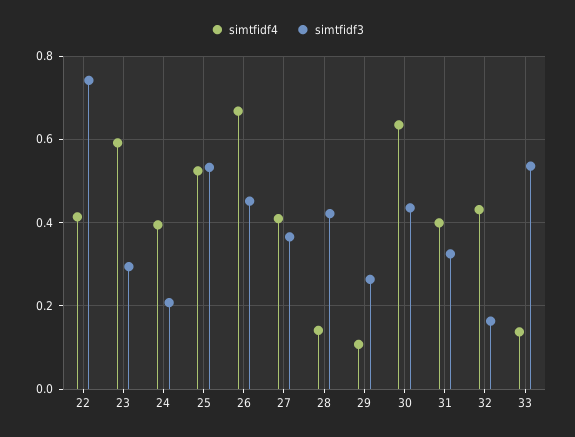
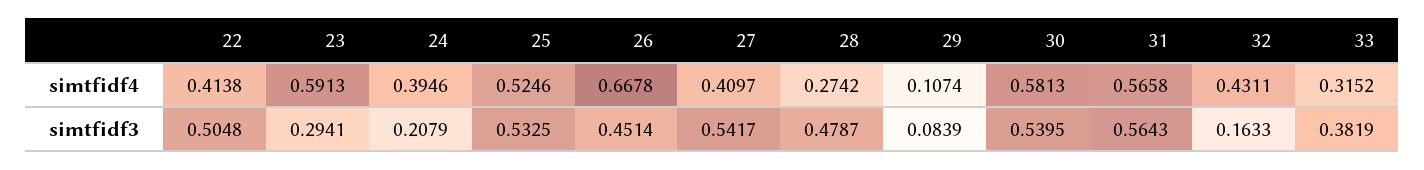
simtfidf3, 22: 0.74 -> 0.5048
simtfidf3, 27: 0.36 -> 0.5417
simtfidf4, 28: 0.14 -> 0.2742
simtfidf3, 28: 0.42 -> 0.4787
simtfidf3, 29: 0.26 -> 0.0839
simtfidf4, 30: 0.64 -> 0.5813
simtfidf3, 30: 0.44 -> 0.5395
simtfidf4, 31: 0.4 -> 0.5658
simtfidf3, 31: 0.32 -> 0.5643
simtfidf4, 33: 0.14 -> 0.3152
simtfidf3, 33: 0.54 -> 0.3819

